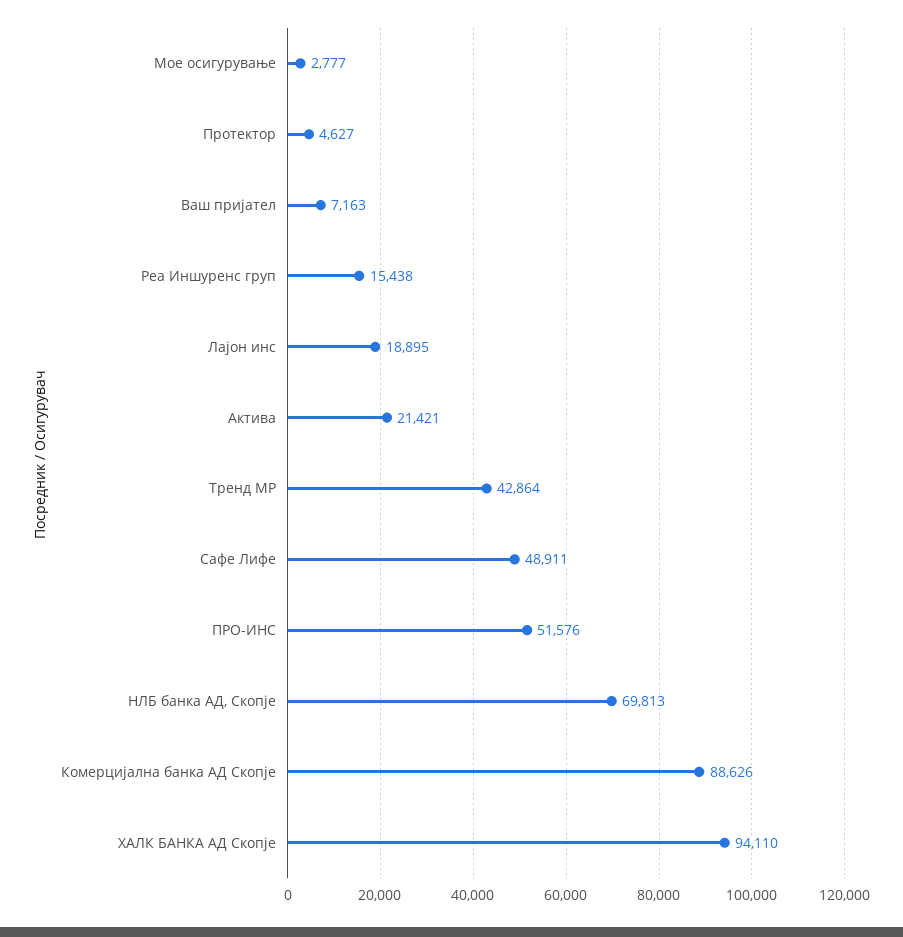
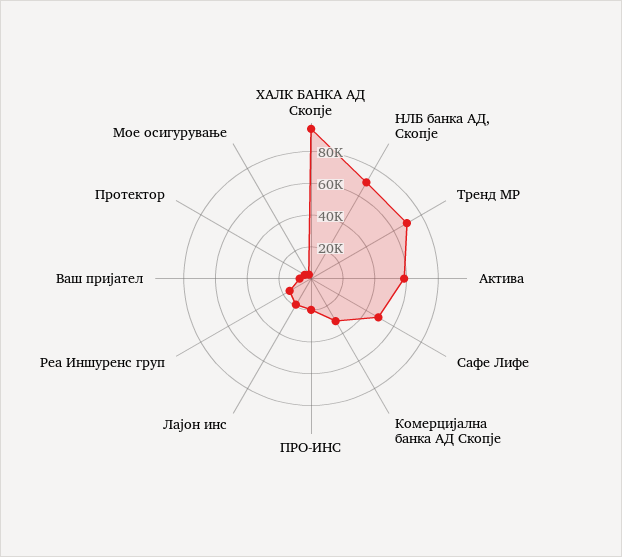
Актива: 21421 -> 60000
Тренд МР: 42864 -> 70000
ПРО-ИНС: 51576 -> 20000
Комерцијална банка АД Скопје: 88626 -> 30000

